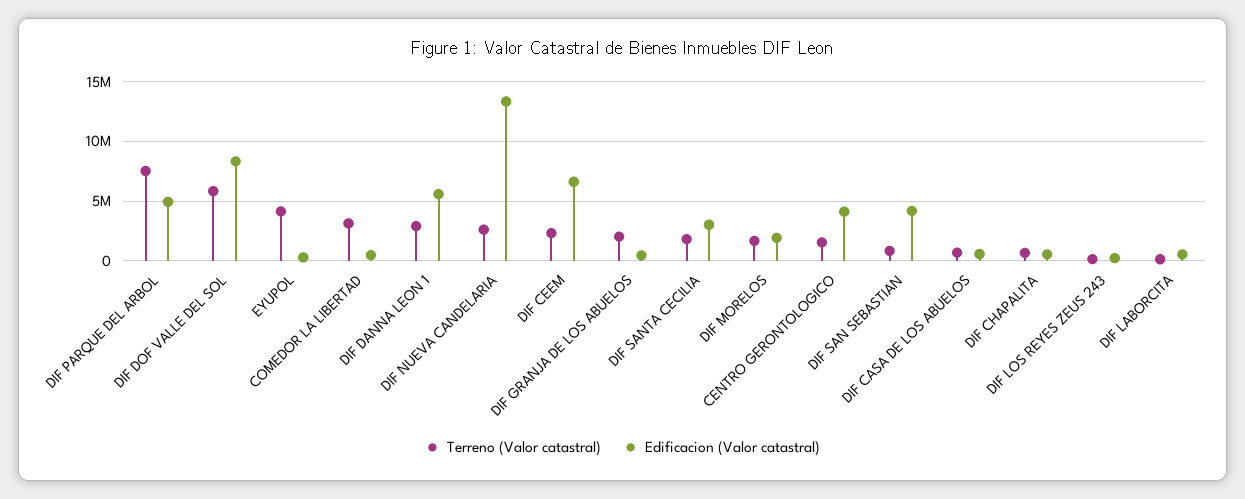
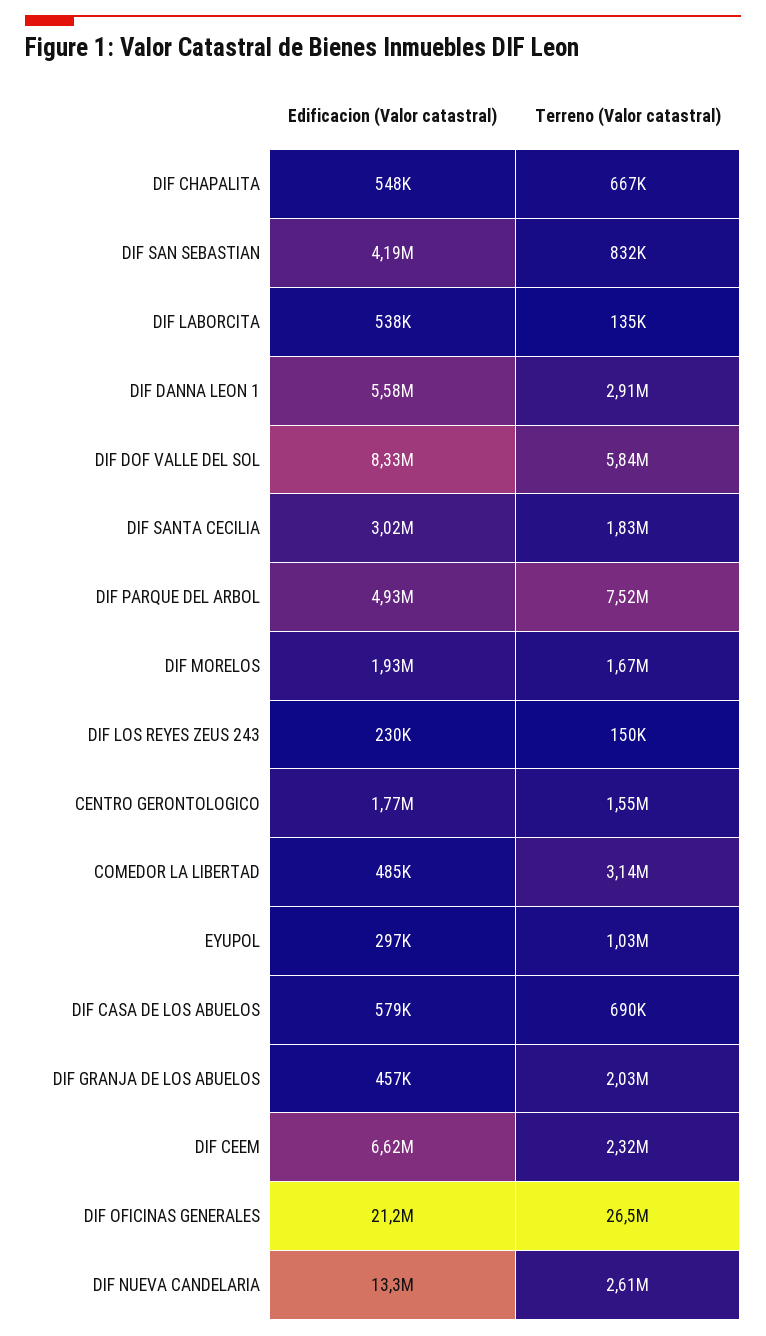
Terreno (Valor catastral), EYUPOL: 4000000 -> 1030000
Edificacion (Valor catastral), CENTRO GERONTOLOGICO: 4000000 -> 1770000
Edificacion (Valor catastral), DIF OFICINAS GENERALES: none -> 21200000
Terreno (Valor catastral), DIF OFICINAS GENERALES: none -> 26500000

